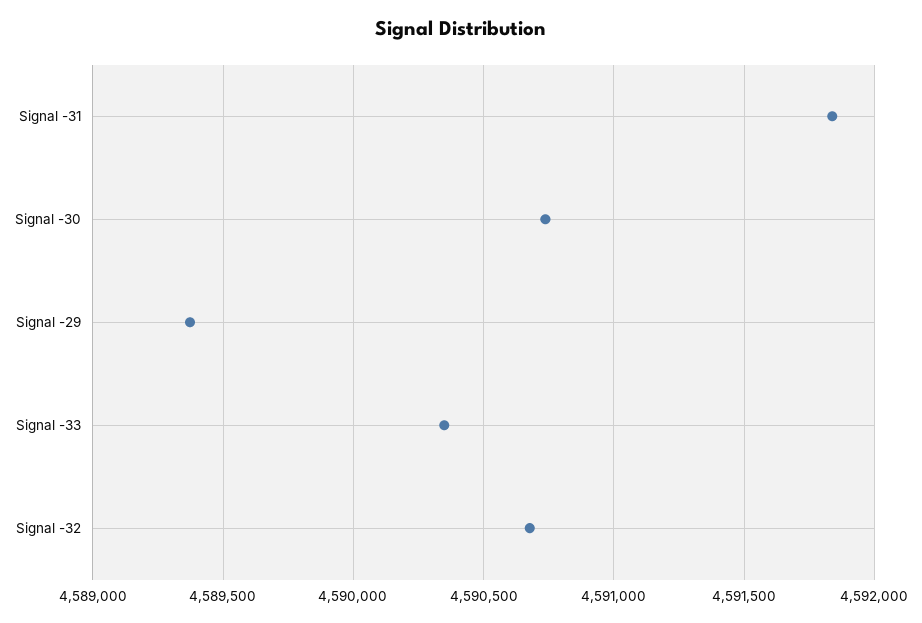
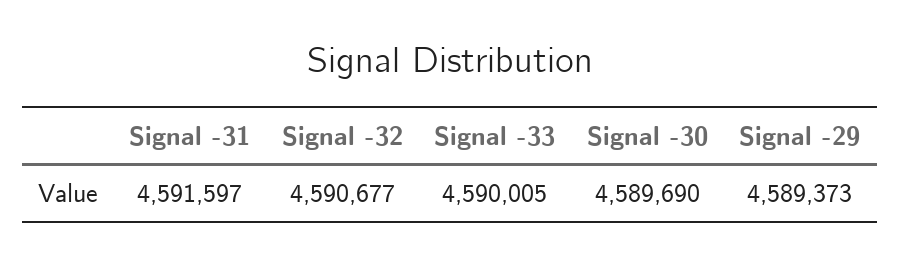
Signal -31: 4591850 -> 4591597
Signal -30: 4590750 -> 4589690
Signal -33: 4590350 -> 4590005

